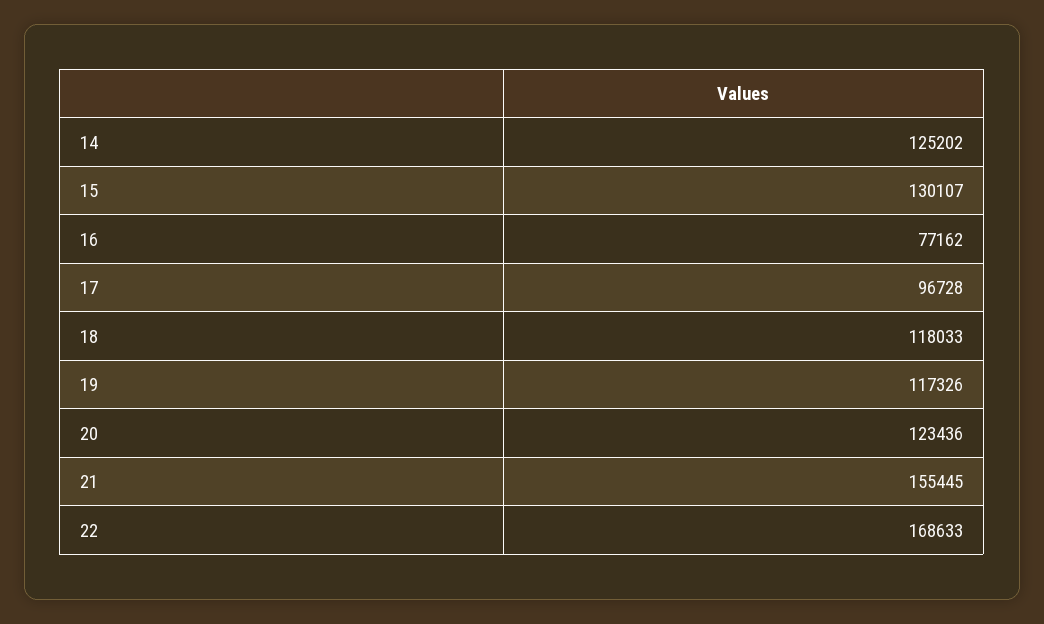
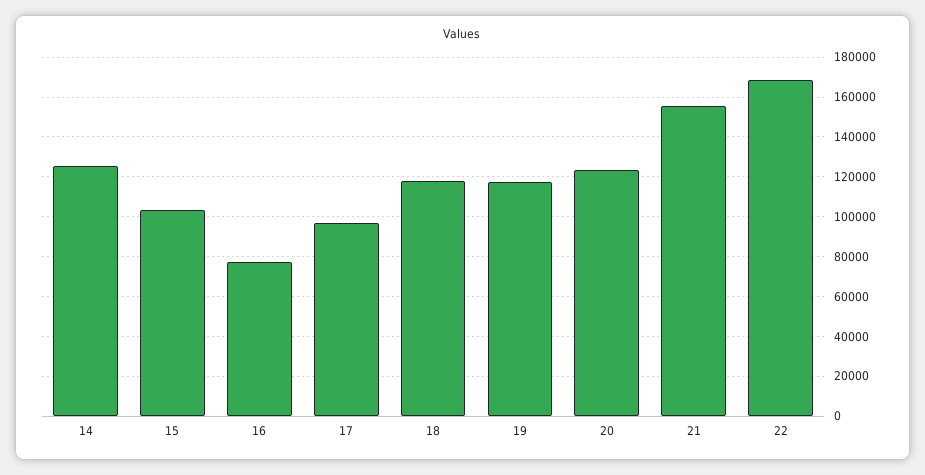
15: 130107 -> 105000

